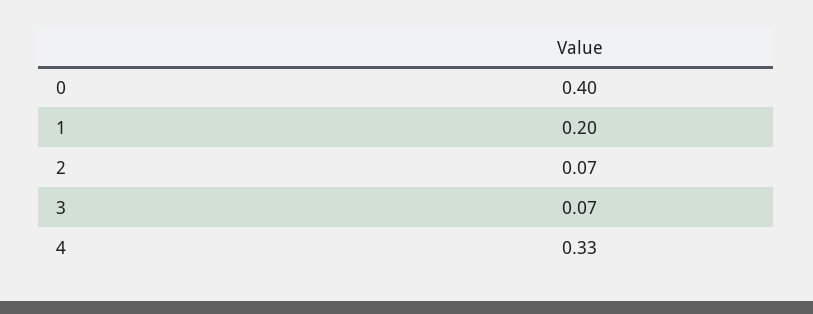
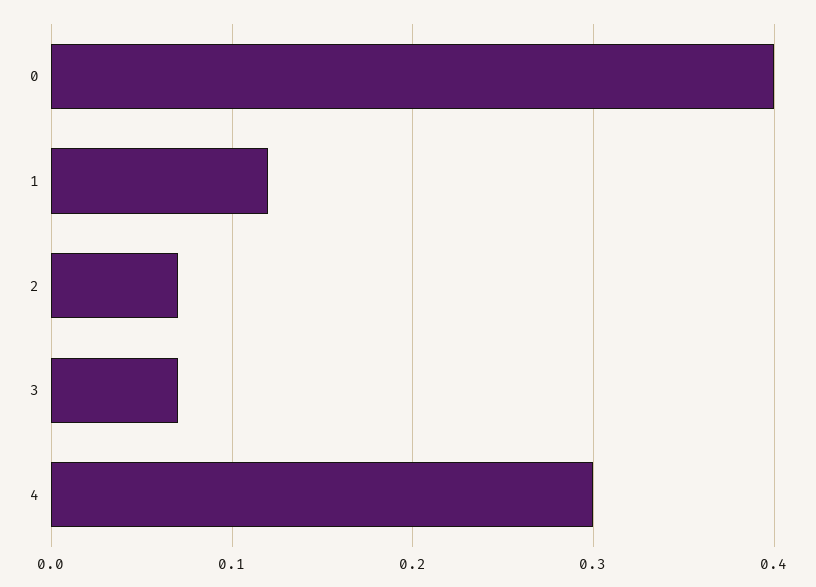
1: 0.2 -> 0.12
4: 0.33 -> 0.3

